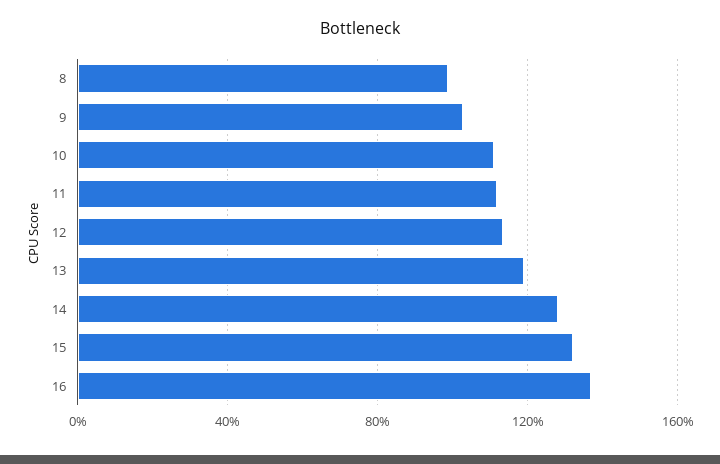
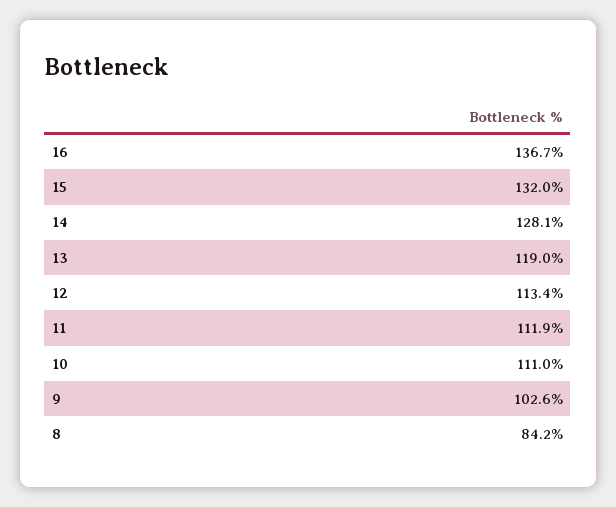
8: 100 -> 84.2

